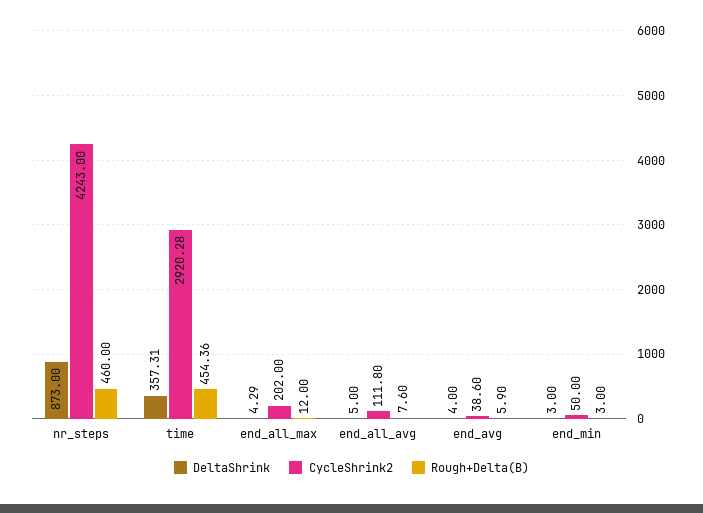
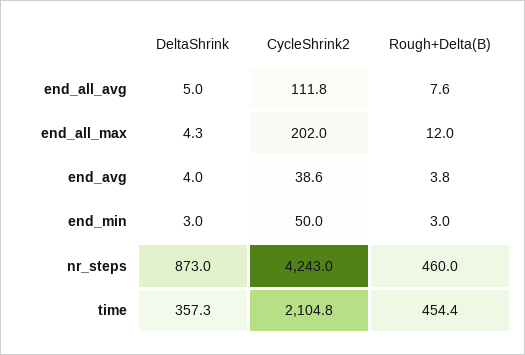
CycleShrink2, time: 2920.28 -> 2104.8
Rough+Delta(B), end_avg: 5.9 -> 3.8

